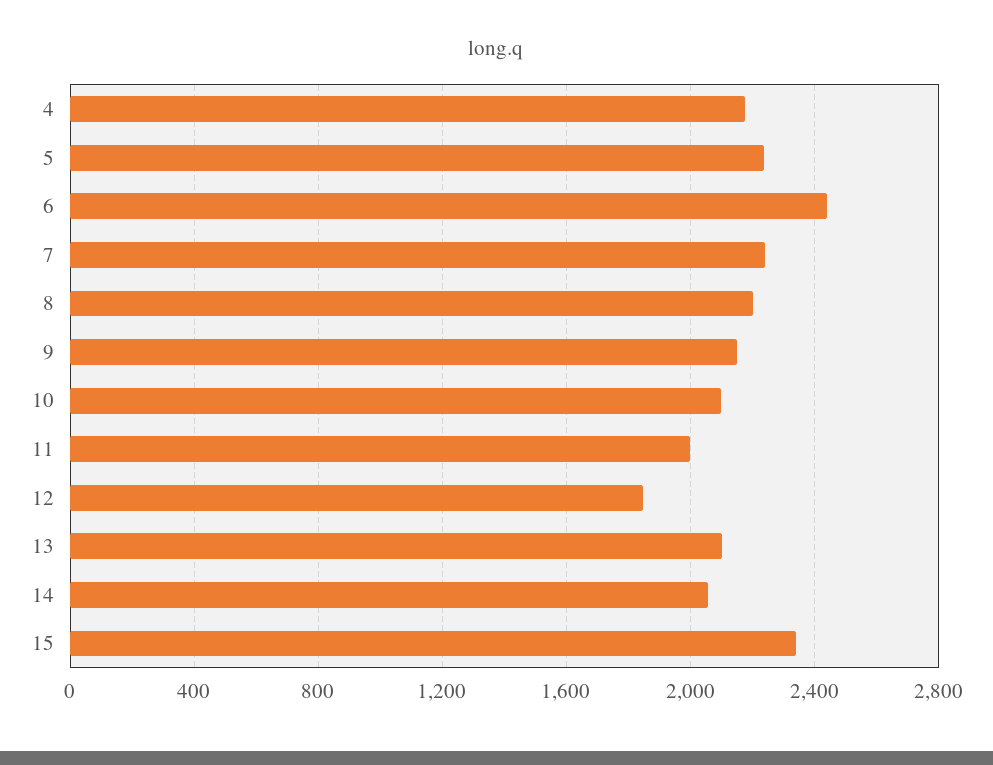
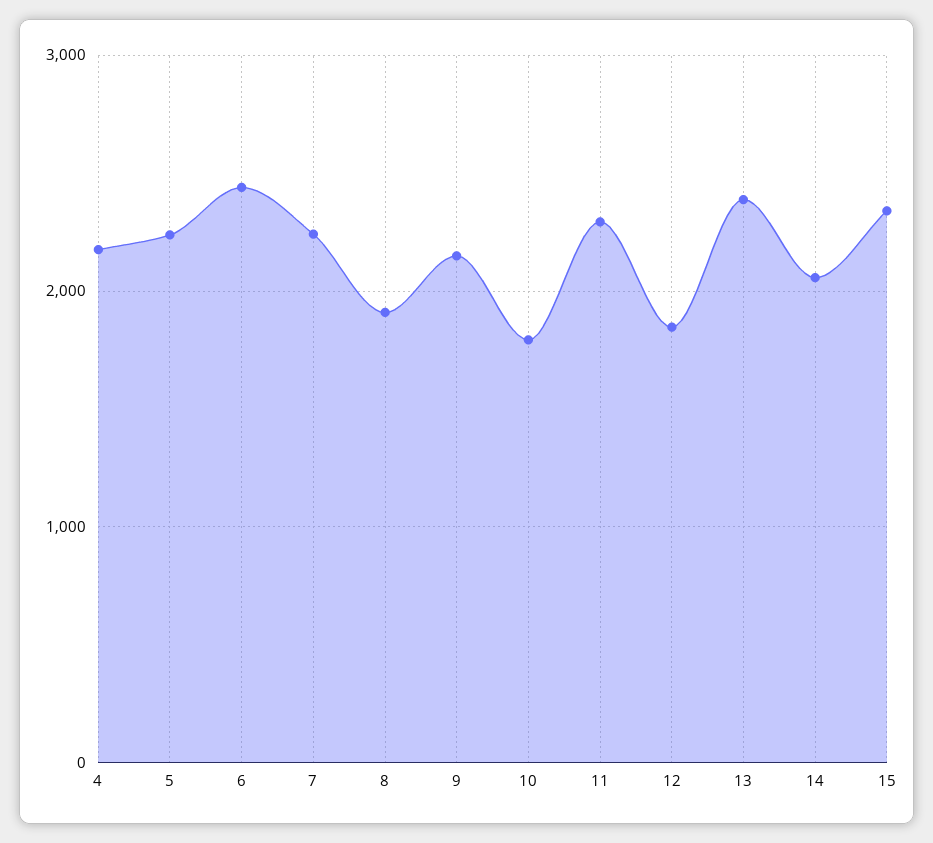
8: 2200 -> 1900
10: 2100 -> 1800
11: 2000 -> 2300
13: 2100 -> 2400

